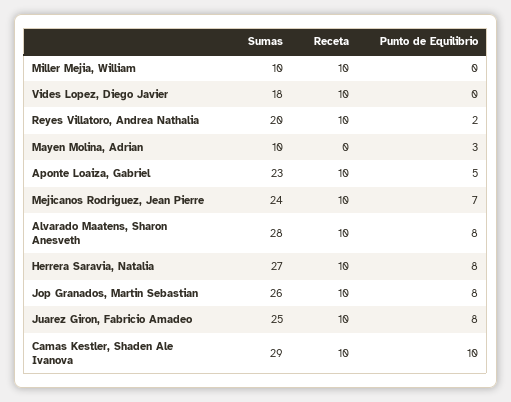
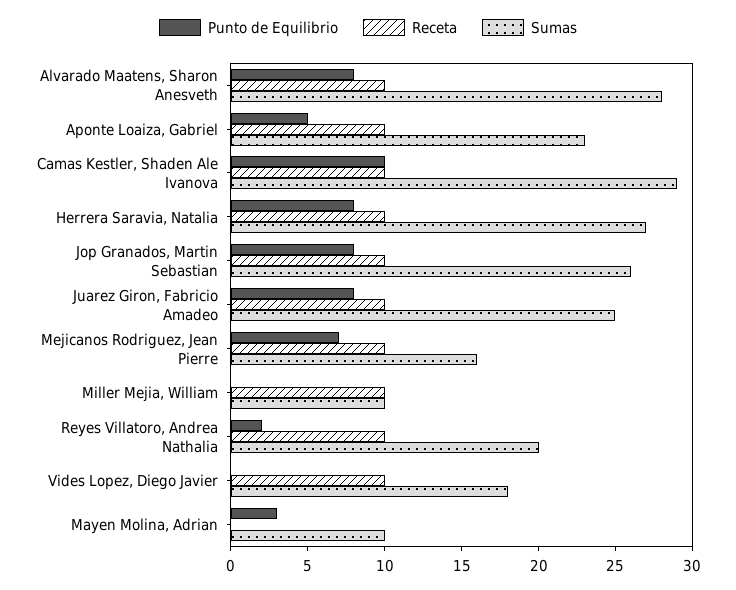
Sumas, Mejicanos Rodriguez, Jean Pierre: 24 -> 16

